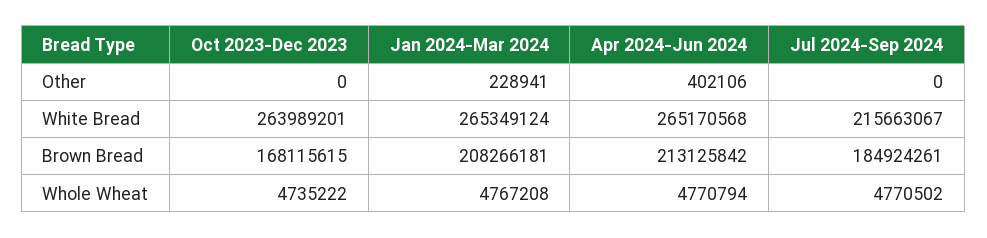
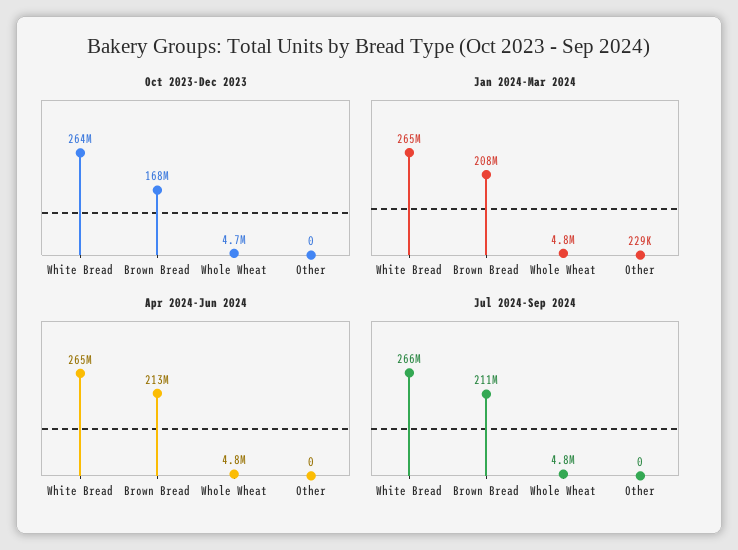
Apr 2024-Jun 2024, Other: 402106 -> 0
Jul 2024-Sep 2024, White Bread: 215663067 -> 266000000
Jul 2024-Sep 2024, Brown Bread: 184924261 -> 211000000

